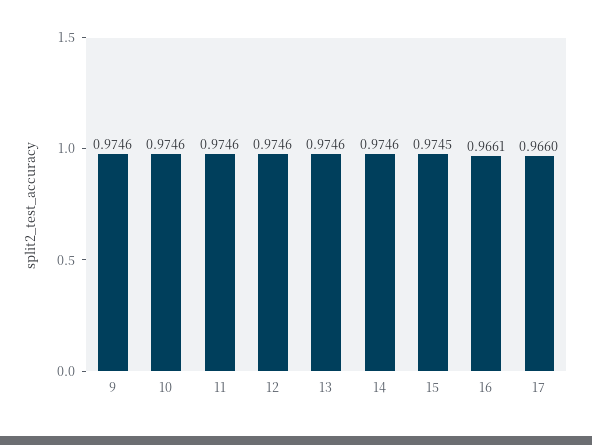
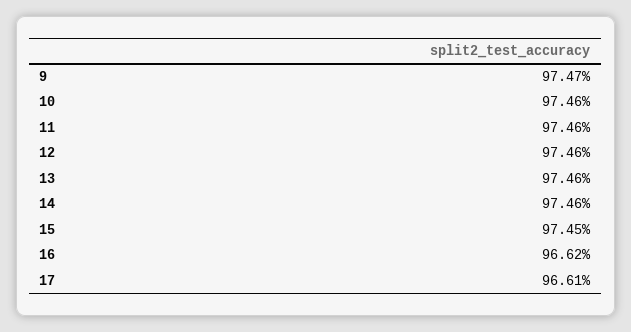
9: 0.9746 -> 0.9747
16: 0.9661 -> 0.9662
17: 0.966 -> 0.9661

